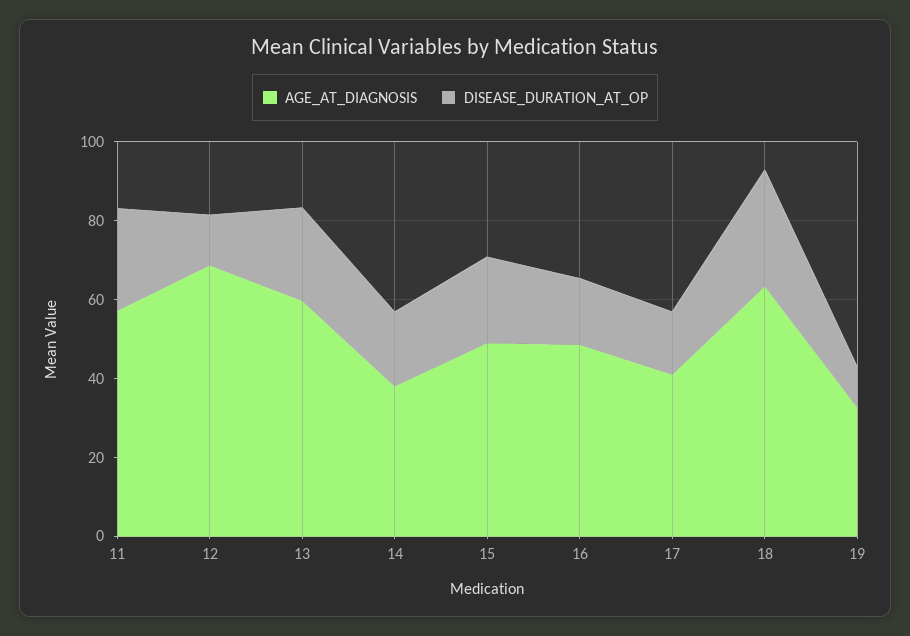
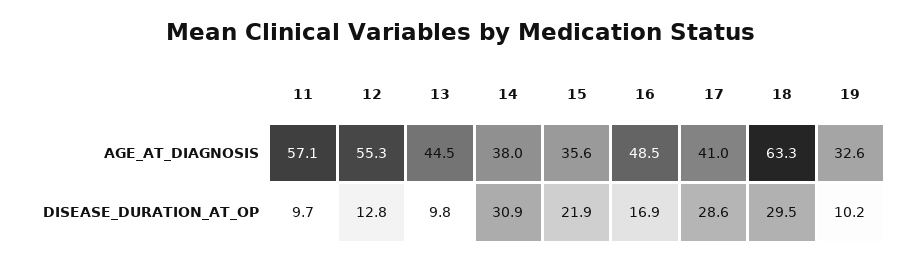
DISEASE_DURATION_AT_OP, 11: 25 -> 9.7
AGE_AT_DIAGNOSIS, 12: 70 -> 55.3
AGE_AT_DIAGNOSIS, 13: 60 -> 44.5
DISEASE_DURATION_AT_OP, 13: 25 -> 9.8
DISEASE_DURATION_AT_OP, 14: 20 -> 30.9
AGE_AT_DIAGNOSIS, 15: 50 -> 35.6
DISEASE_DURATION_AT_OP, 17: 15 -> 28.6

